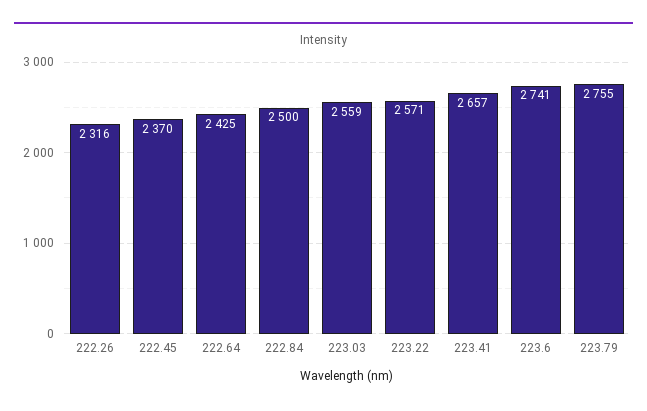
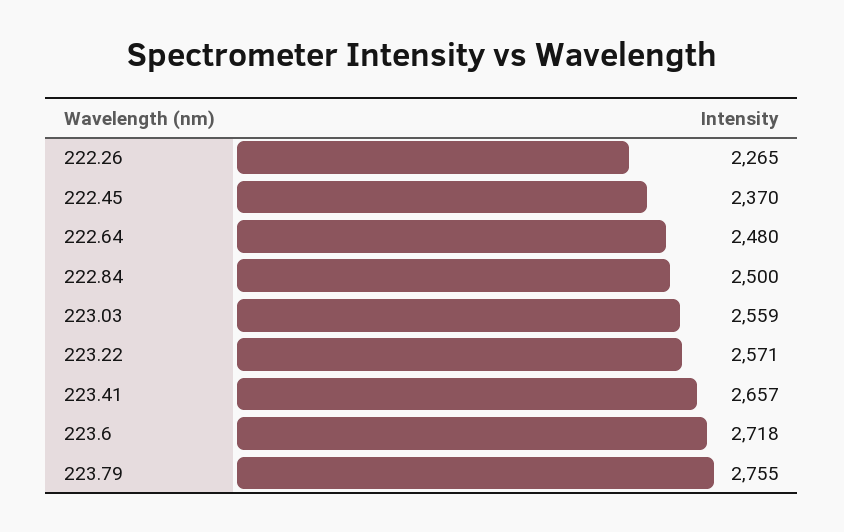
222.26: 2316 -> 2265
222.64: 2425 -> 2480
223.6: 2741 -> 2718

